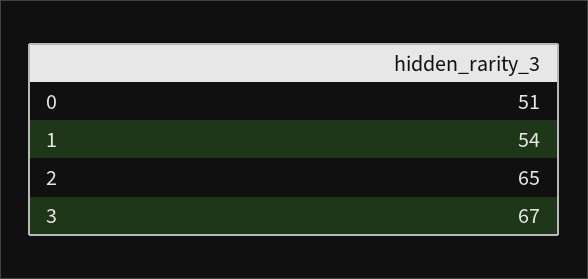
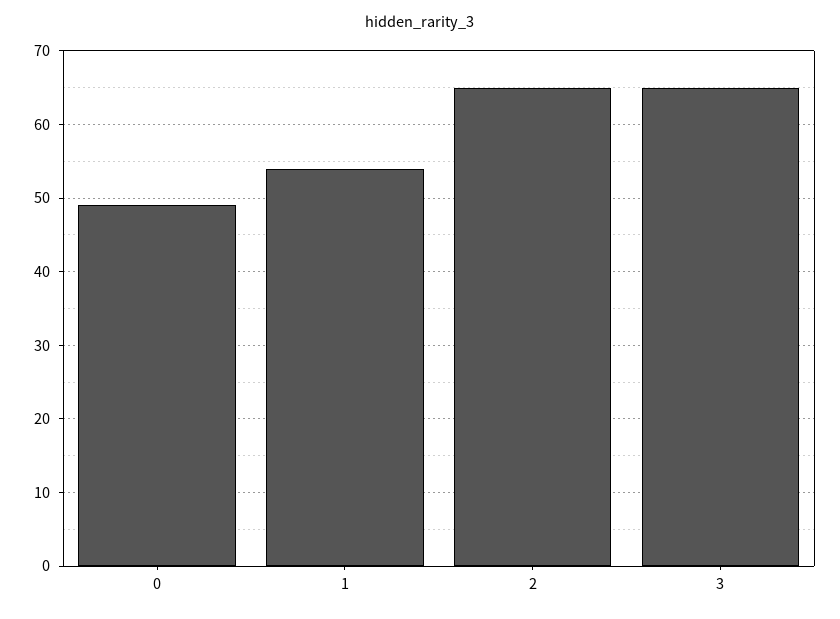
0: 51 -> 49
3: 67 -> 65

